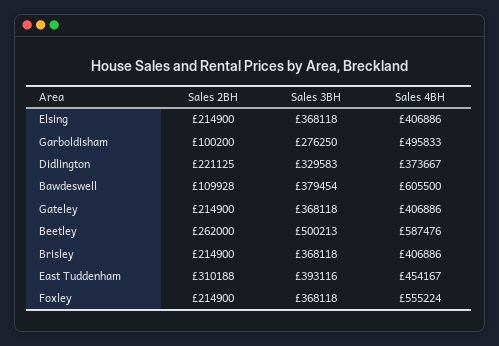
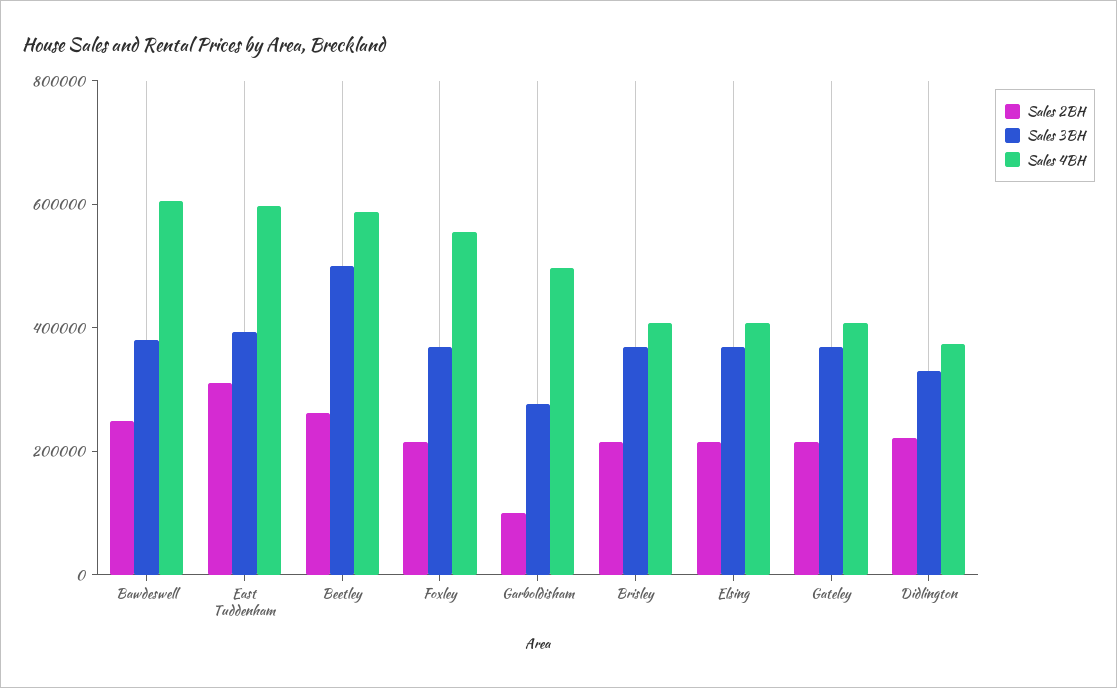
Sales 2BH, Bawdeswell: 109928 -> 250000
Sales 4BH, East Tuddenham: 454167 -> 600000

